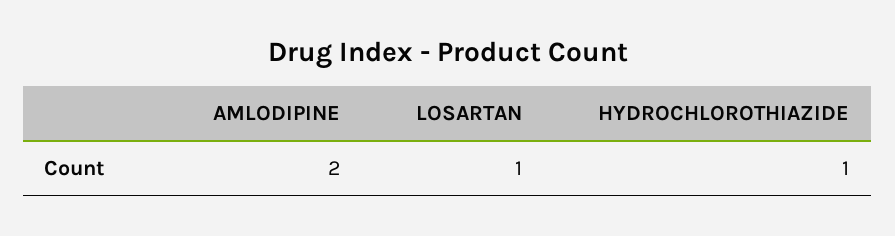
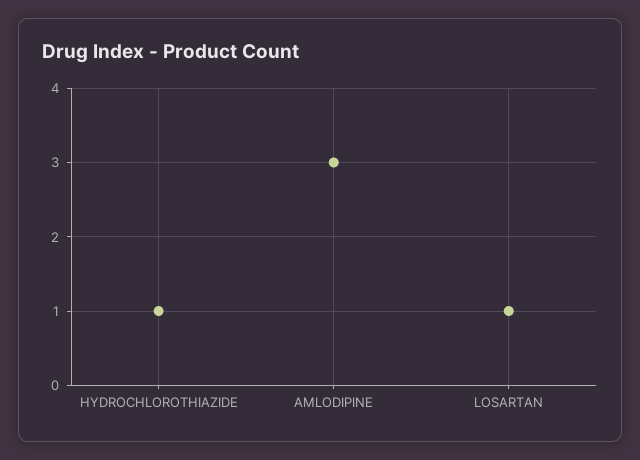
AMLODIPINE: 2 -> 3

